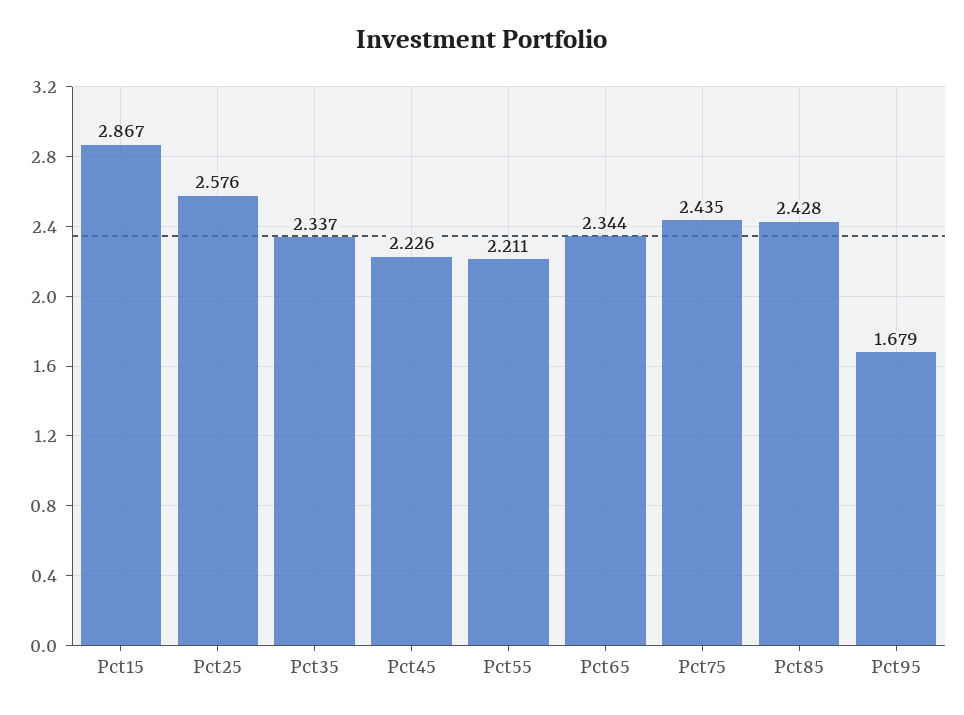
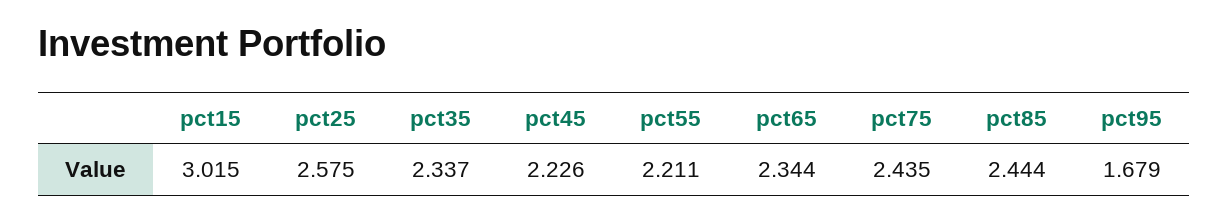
Pct15: 2.867 -> 3.015
Pct25: 2.576 -> 2.575
Pct85: 2.428 -> 2.444

